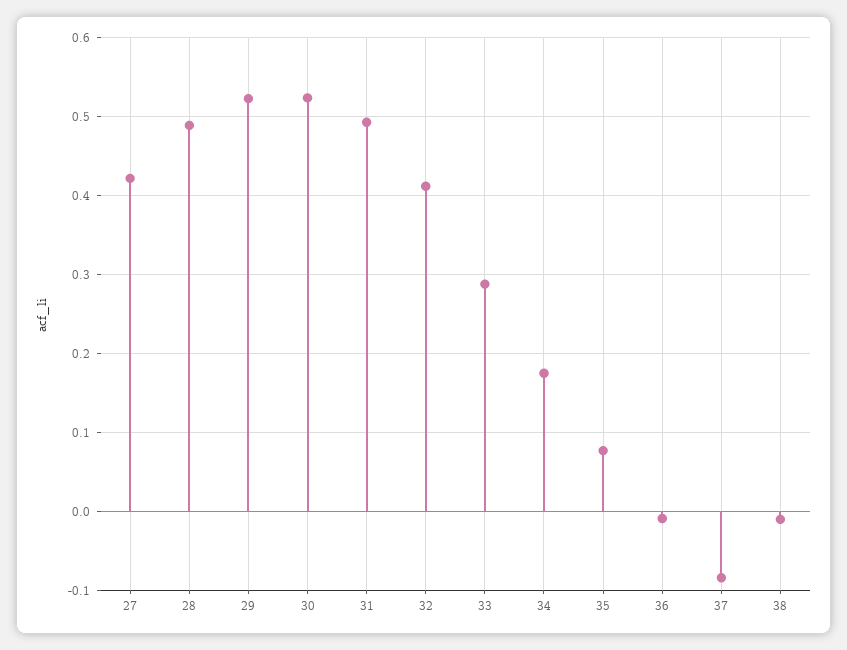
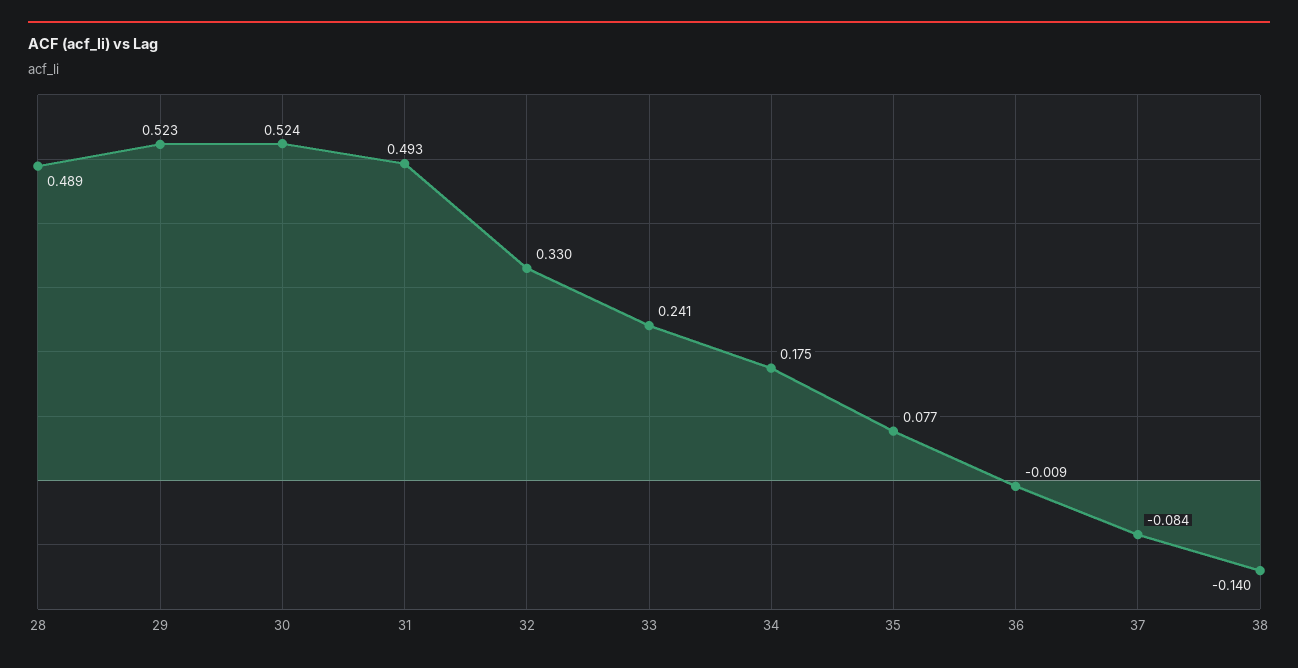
27: 0.42 -> none
32: 0.41 -> 0.33
33: 0.29 -> 0.241
38: -0.01 -> -0.14

